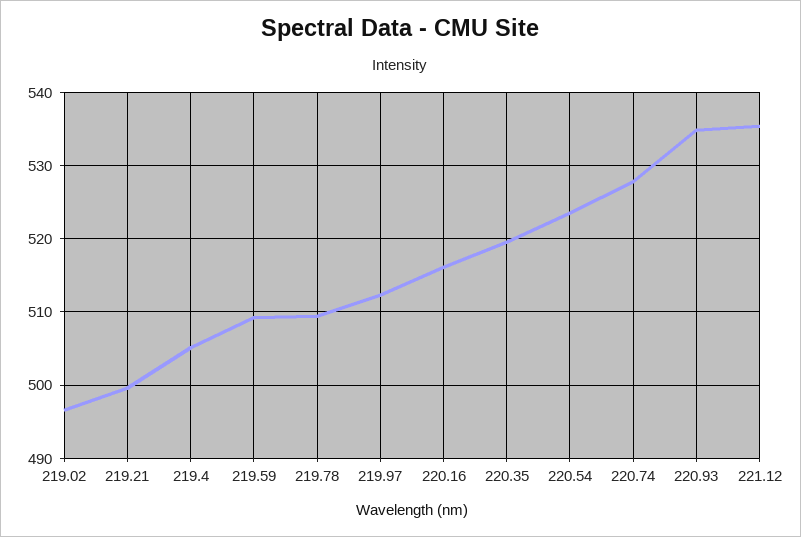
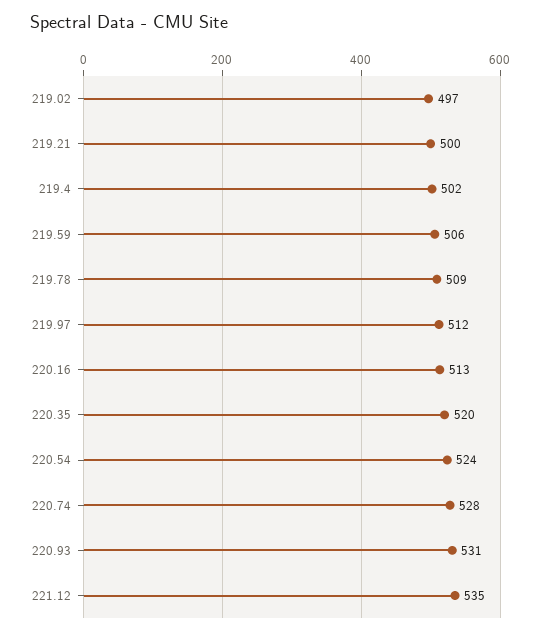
219.4: 505 -> 502
219.59: 509 -> 506
220.16: 516 -> 513
220.93: 535 -> 531

